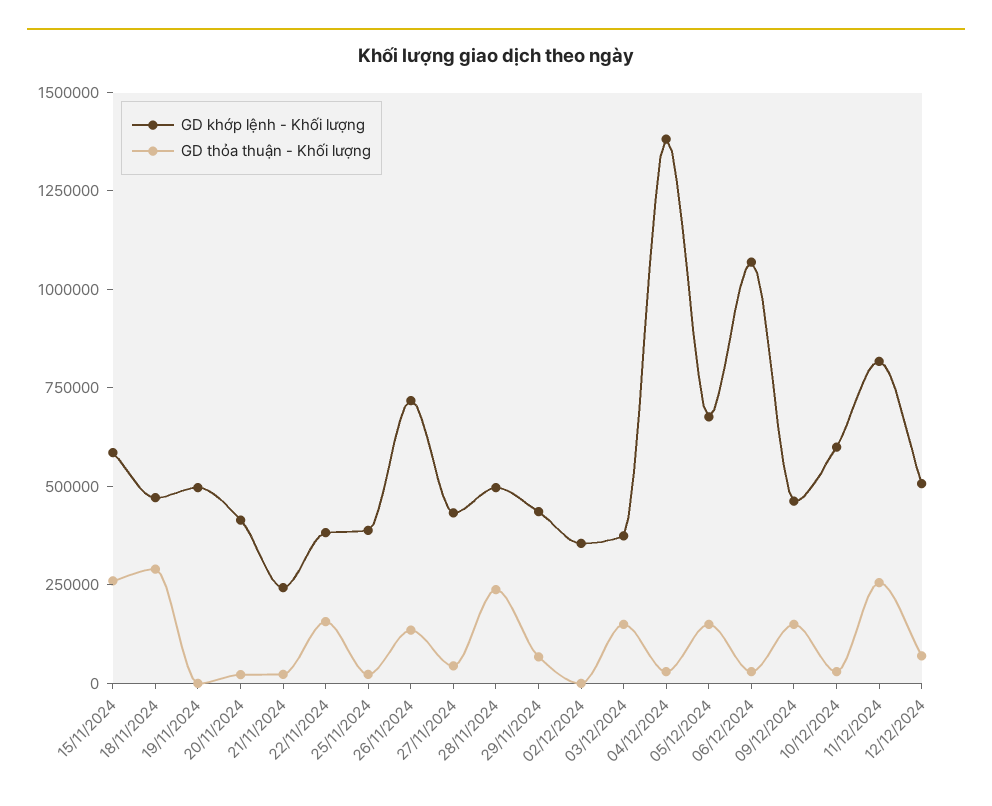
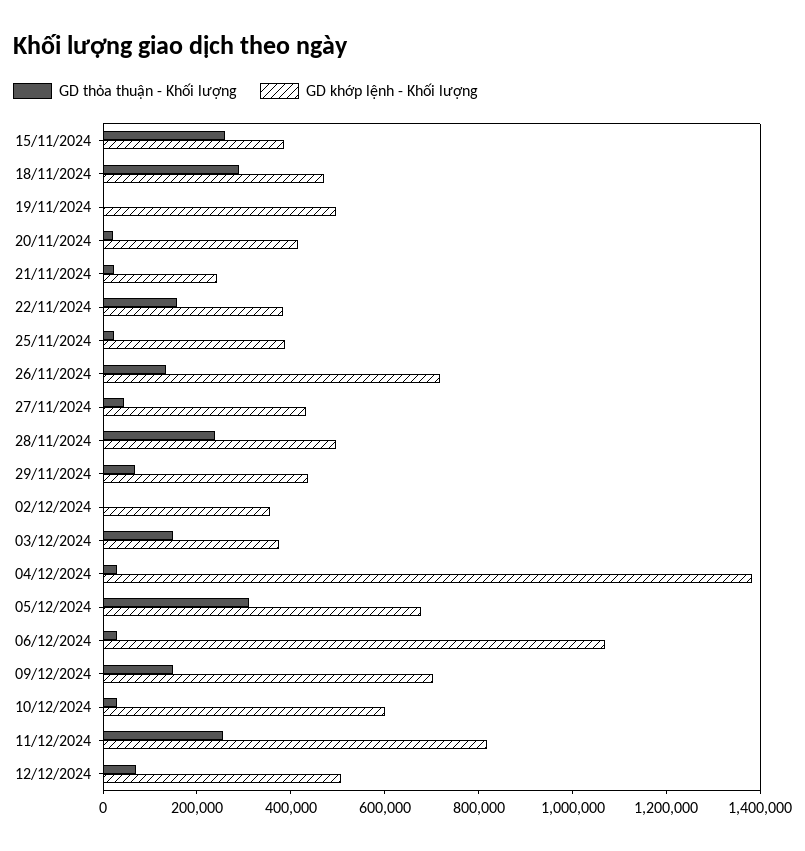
GD khớp lệnh - Khối lượng, 15/11/2024: 600000 -> 400000
GD thỏa thuận - Khối lượng, 05/12/2024: 150000 -> 300000
GD khớp lệnh - Khối lượng, 09/12/2024: 450000 -> 700000

